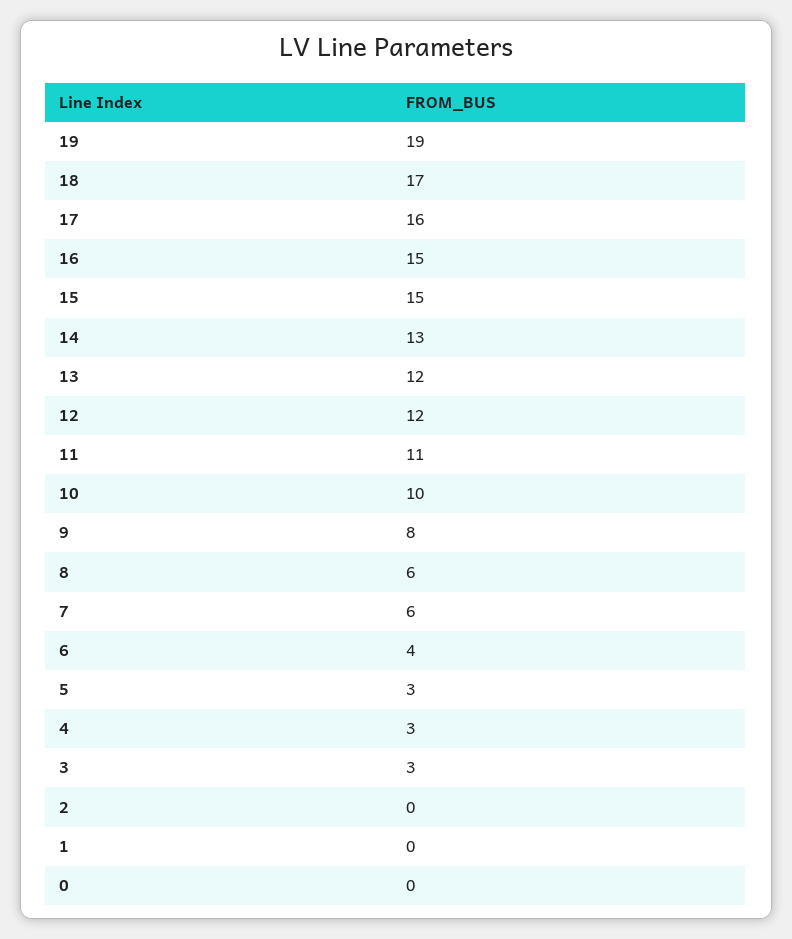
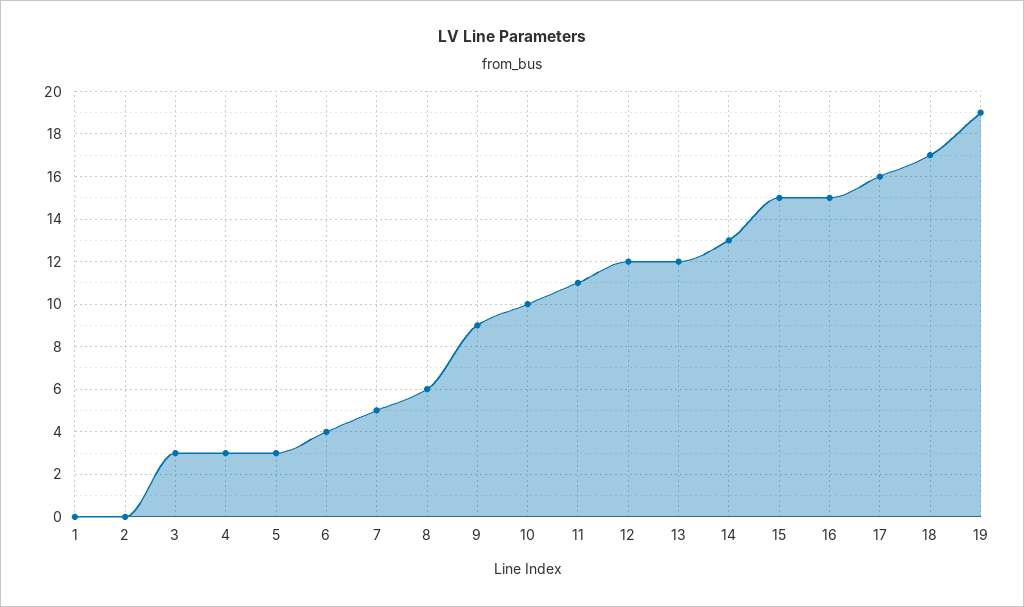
9: 8 -> 9
7: 6 -> 5
0: 0 -> none

